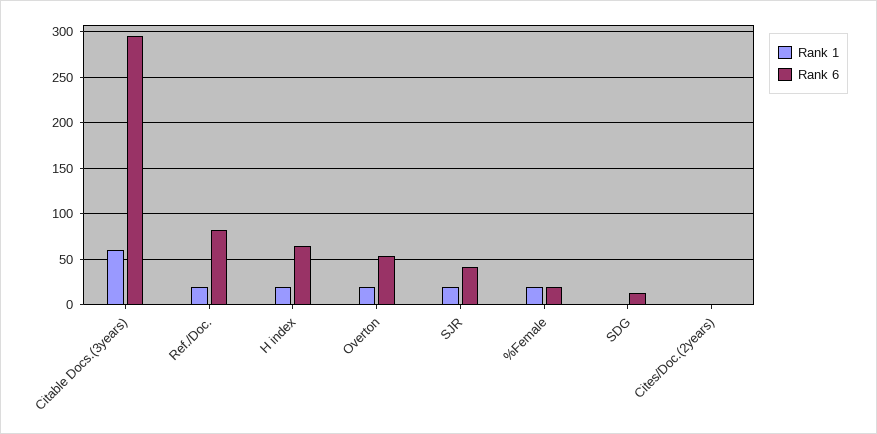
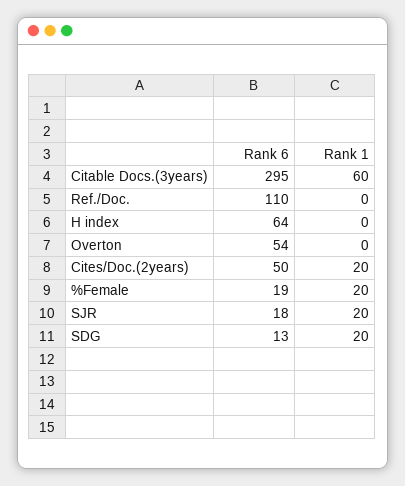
Rank 1, Ref./Doc.: 20 -> 0
Rank 6, Ref./Doc.: 80 -> 110
Rank 1, H index: 20 -> 0
Rank 1, Overton: 20 -> 0
Rank 6, SJR: 40 -> 18
Rank 1, SDG: 0 -> 20
Rank 1, Cites/Doc.(2years): 0 -> 20
Rank 6, Cites/Doc.(2years): 0 -> 50

